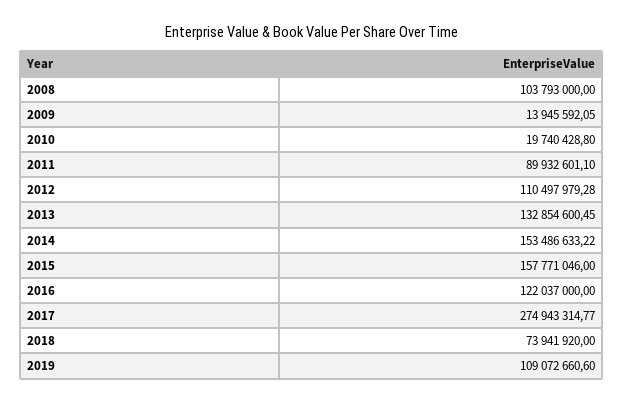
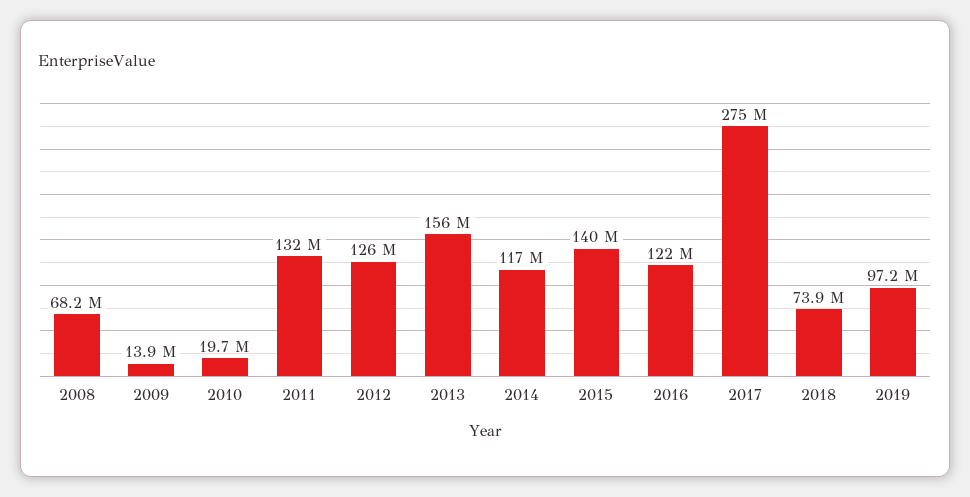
2008: 103793000 -> 68200000
2011: 89932601.1 -> 132000000
2012: 110497979.28 -> 126000000
2013: 132854600.45 -> 156000000
2014: 153486633.22 -> 117000000
2015: 157771046 -> 140000000
2019: 109072660.6 -> 97200000

